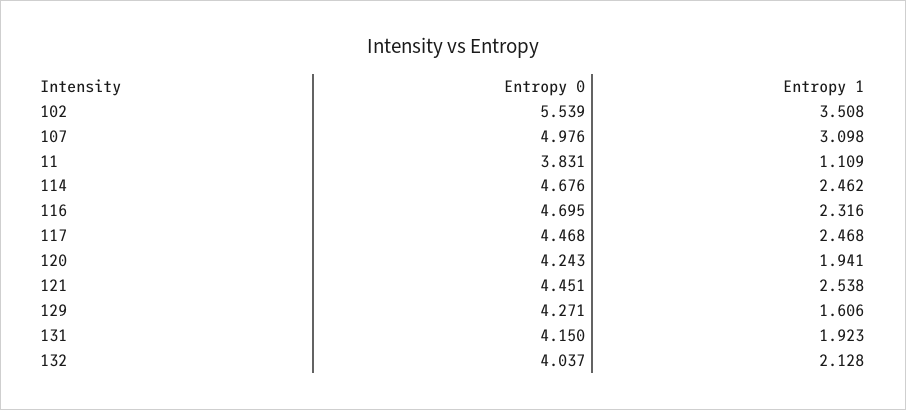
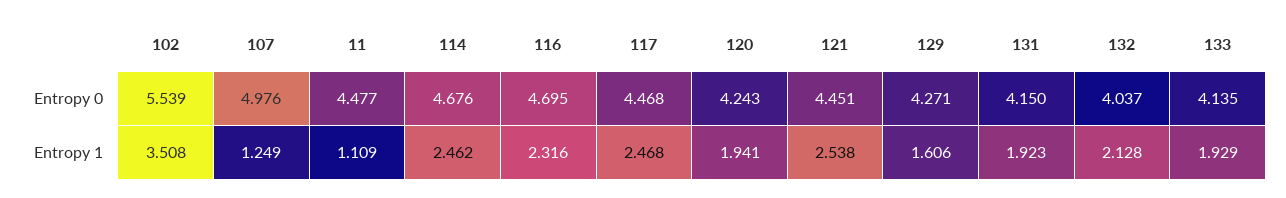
Entropy 1, 107: 3.098 -> 1.249
Entropy 0, 11: 3.831 -> 4.477
Entropy 0, 133: none -> 4.135
Entropy 1, 133: none -> 1.929

